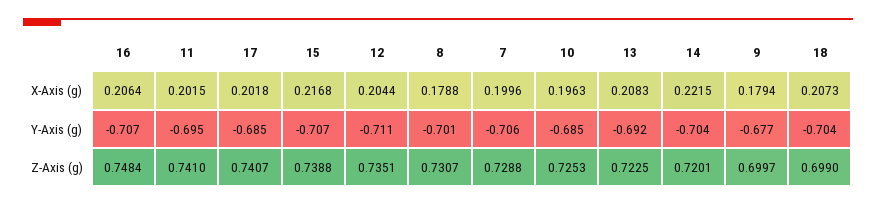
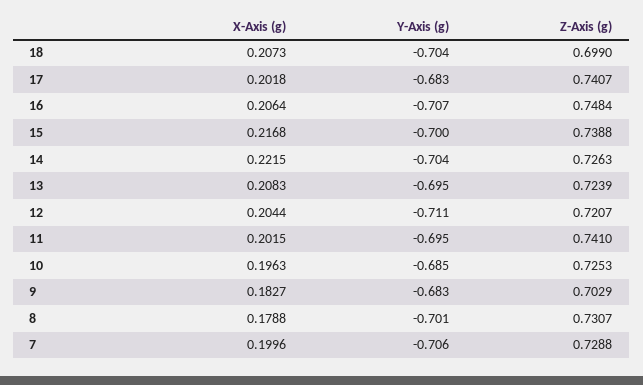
9, X-Axis (g): 0.1794 -> 0.1827
17, Y-Axis (g): -0.685 -> -0.683
15, Y-Axis (g): -0.707 -> -0.7
13, Y-Axis (g): -0.692 -> -0.695
9, Y-Axis (g): -0.677 -> -0.683
12, Z-Axis (g): 0.7351 -> 0.7207
13, Z-Axis (g): 0.7225 -> 0.7239
14, Z-Axis (g): 0.7201 -> 0.7263
9, Z-Axis (g): 0.6997 -> 0.7029

